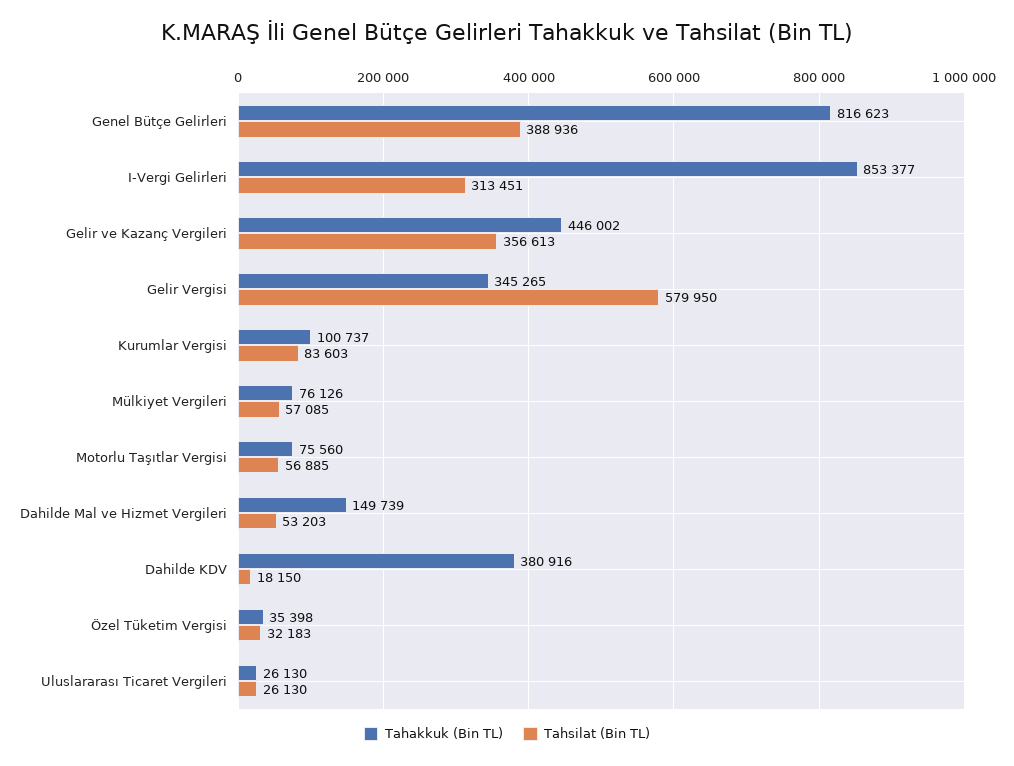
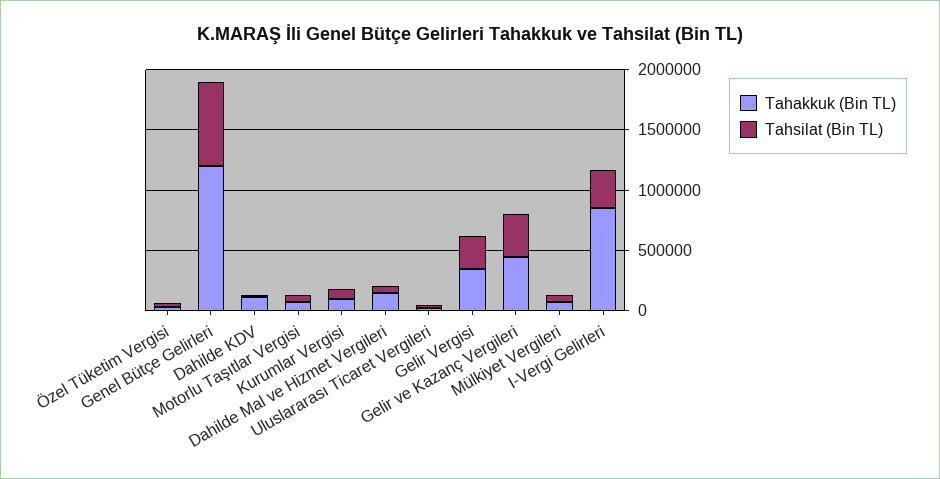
Tahakkuk (Bin TL), Genel Bütçe Gelirleri: 816623 -> 1200000
Tahsilat (Bin TL), Genel Bütçe Gelirleri: 388936 -> 700000
Tahsilat (Bin TL), Gelir Vergisi: 579950 -> 300000
Tahakkuk (Bin TL), Dahilde KDV: 380916 -> 100000

